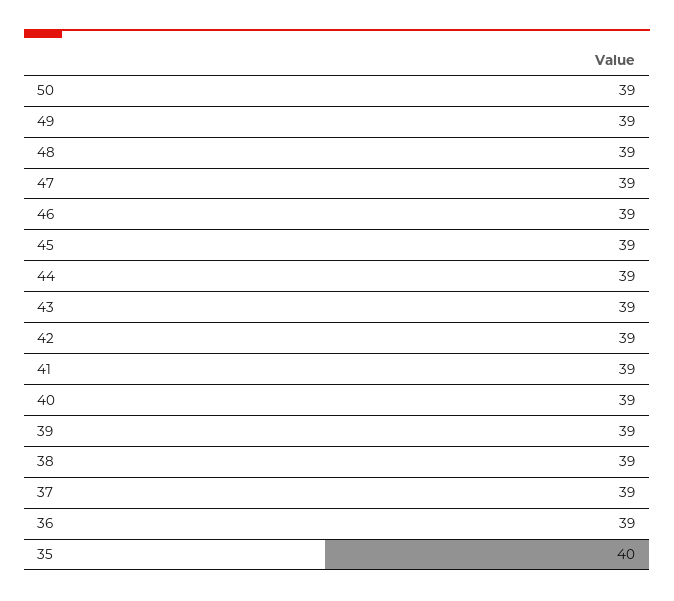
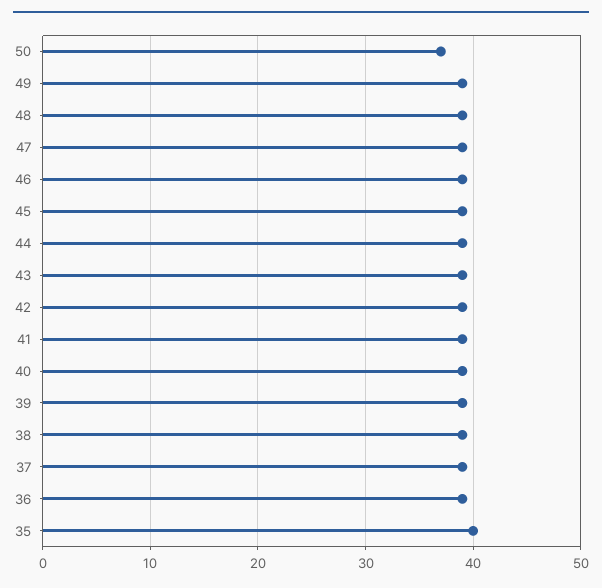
50: 39 -> 37

